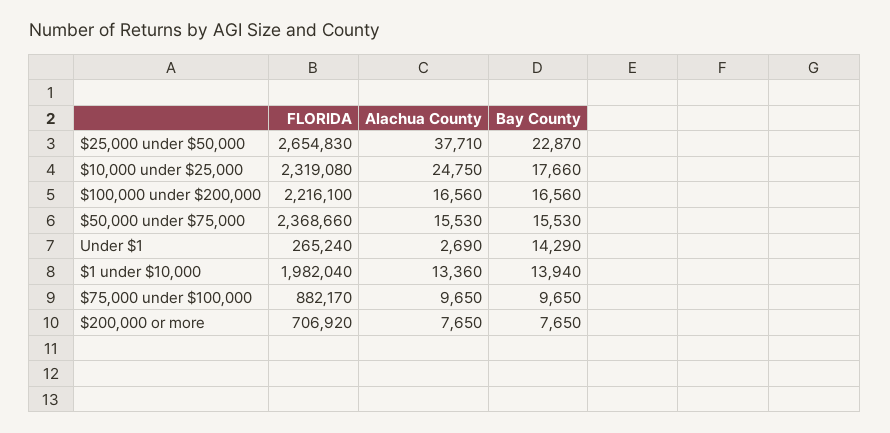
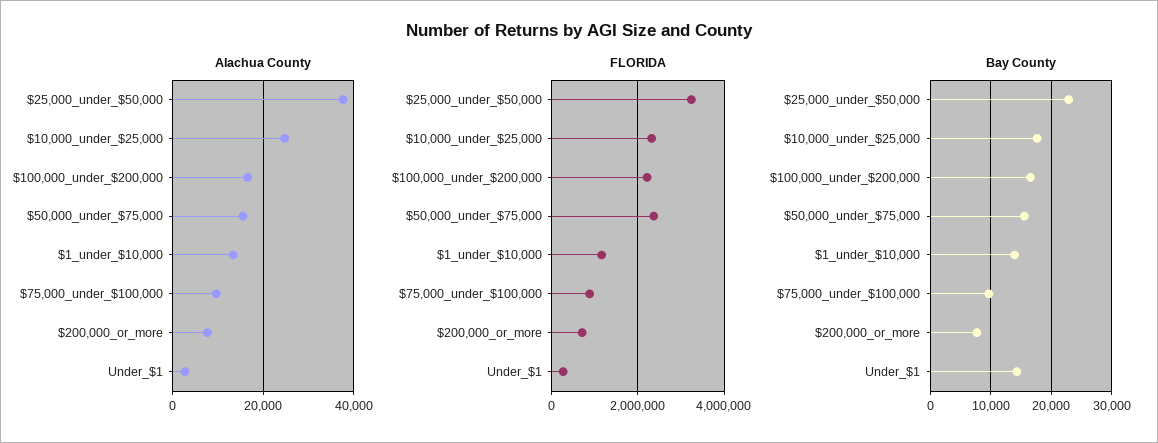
FLORIDA, $25,000 under $50,000: 2654830 -> 3200000
FLORIDA, $1 under $10,000: 1982040 -> 1200000

